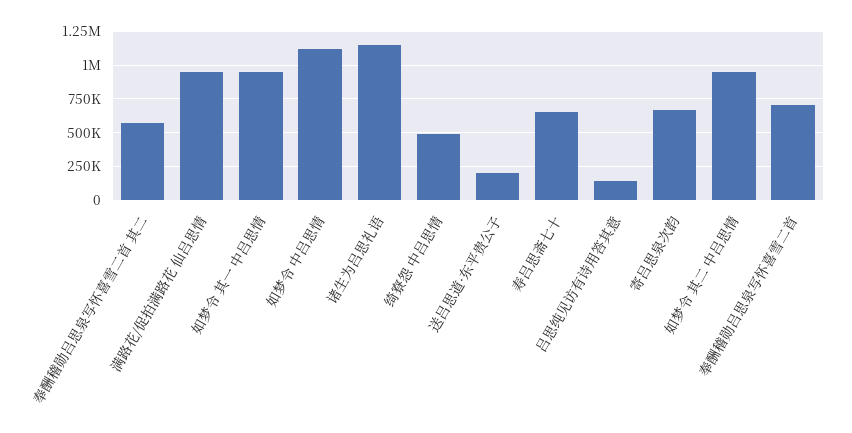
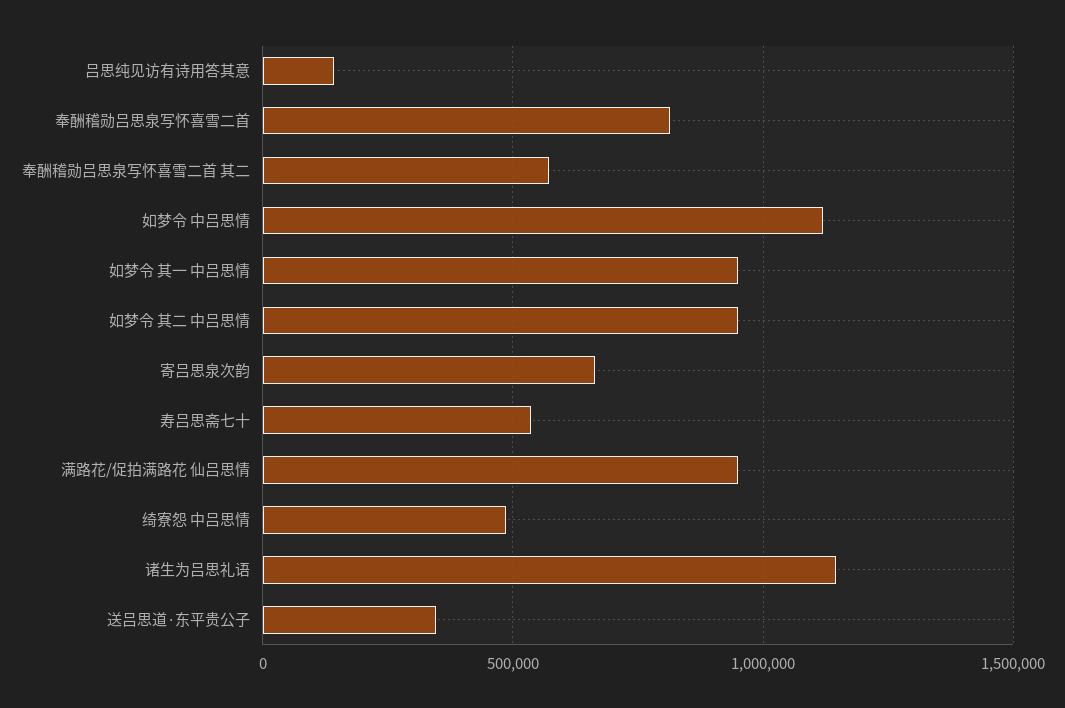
送吕思道·东平贵公子: 200000 -> 350000
寿吕思斋七十: 650000 -> 550000
奉酬稽勋吕思泉写怀喜雪二首: 700000 -> 800000

